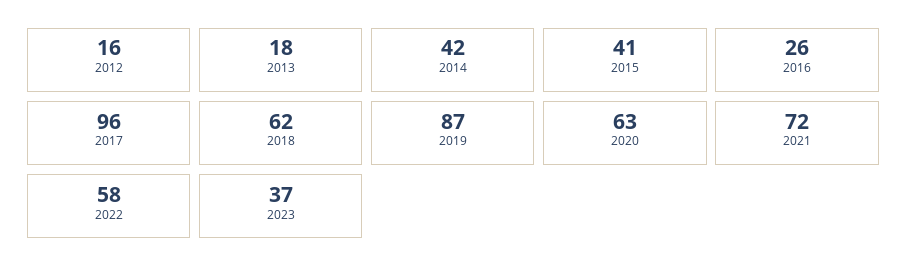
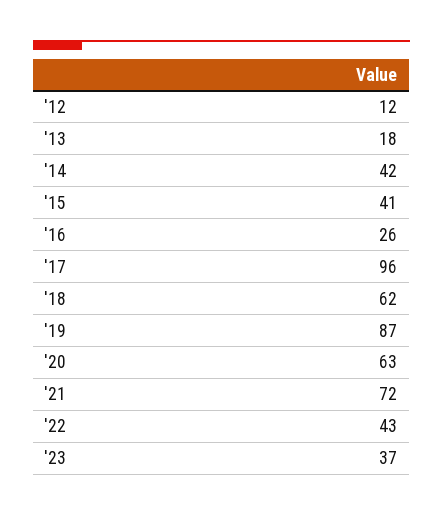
2012: 16 -> 12
2022: 58 -> 43

